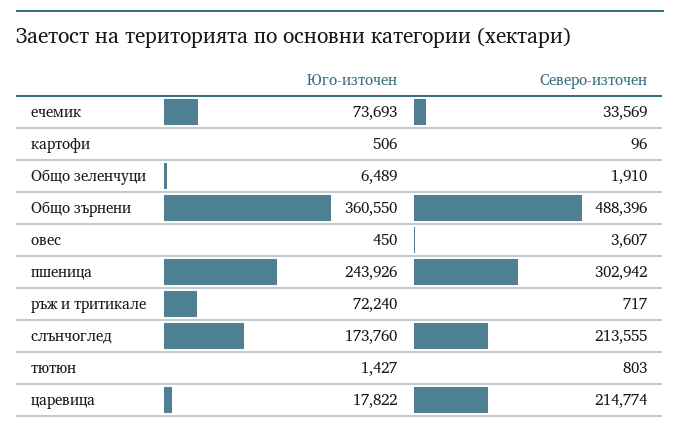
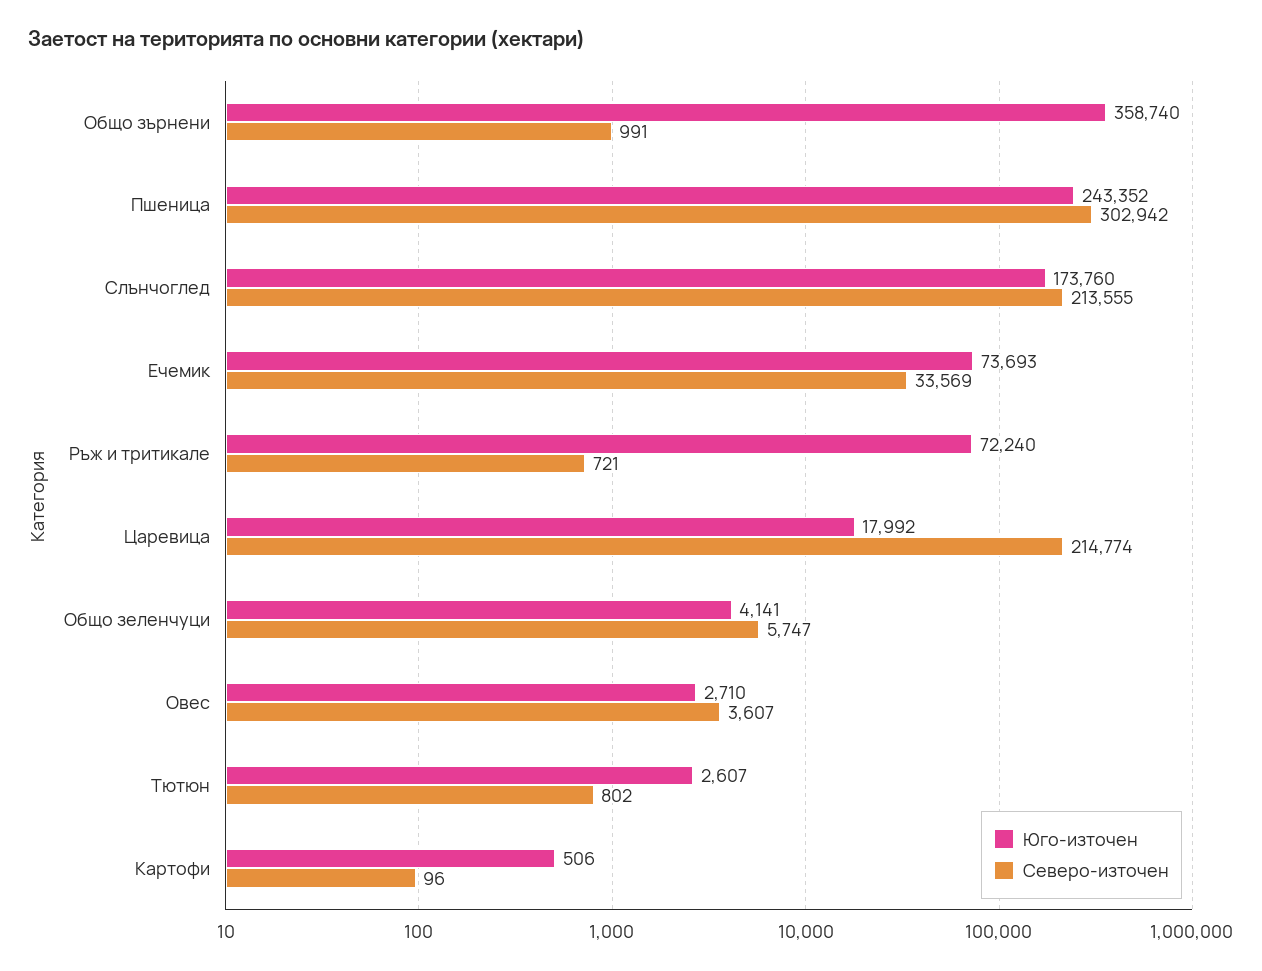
Юго-източен, Общо зеленчуци: 6489 -> 4141
Северо-източен, Общо зеленчуци: 1910 -> 5747
Юго-източен, Общо зърнени: 360550 -> 358740
Северо-източен, Общо зърнени: 488396 -> 991
Юго-източен, овес: 450 -> 2710
Юго-източен, пшеница: 243926 -> 243352
Северо-източен, ръж и тритикале: 717 -> 721
Юго-източен, тютюн: 1427 -> 2607
Северо-източен, тютюн: 803 -> 802
Юго-източен, царевица: 17822 -> 17992

